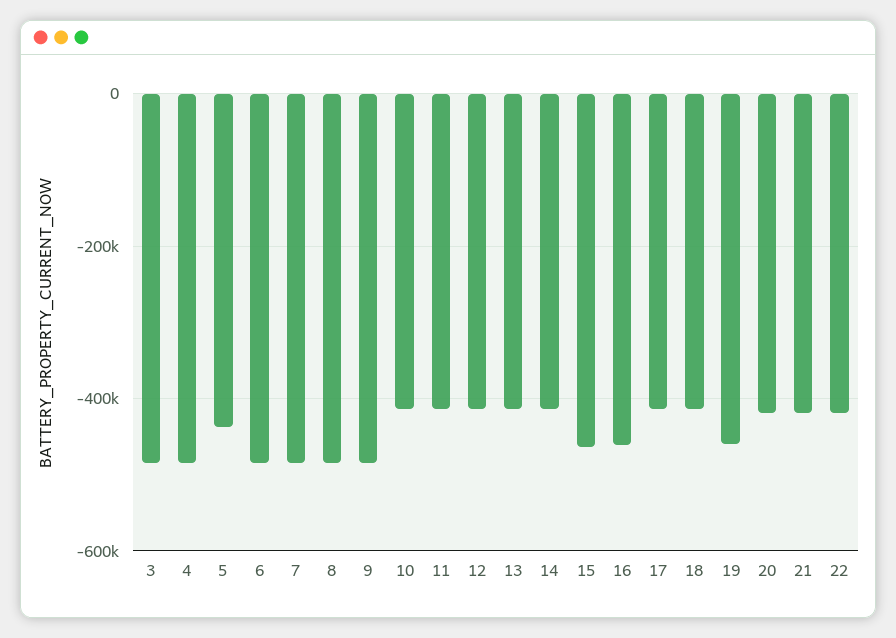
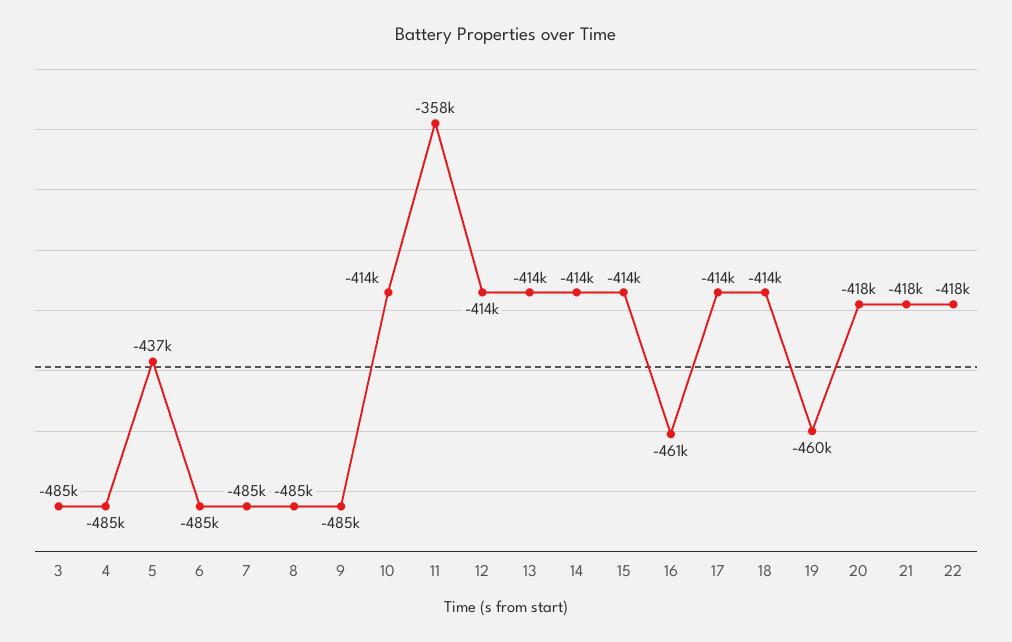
11: -420000 -> -358000
15: -460000 -> -414000

